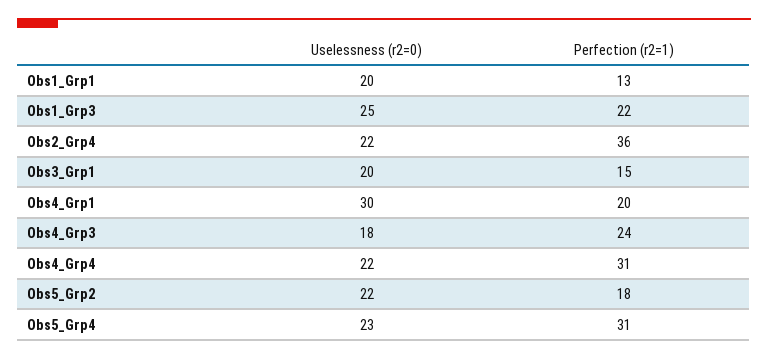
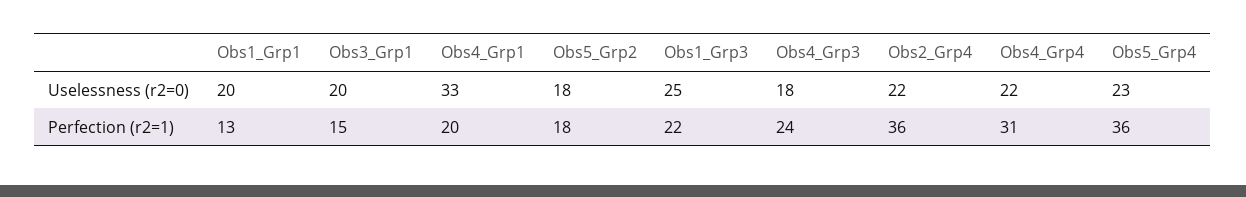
Uselessness (r2=0), Obs4_Grp1: 30 -> 33
Uselessness (r2=0), Obs5_Grp2: 22 -> 18
Perfection (r2=1), Obs5_Grp4: 31 -> 36

